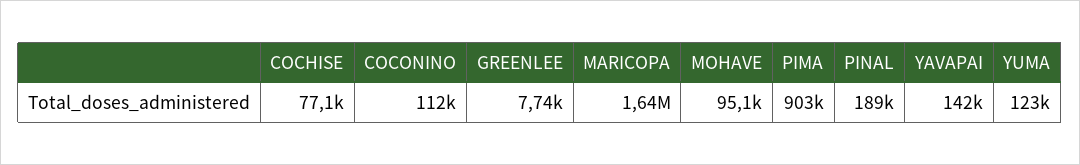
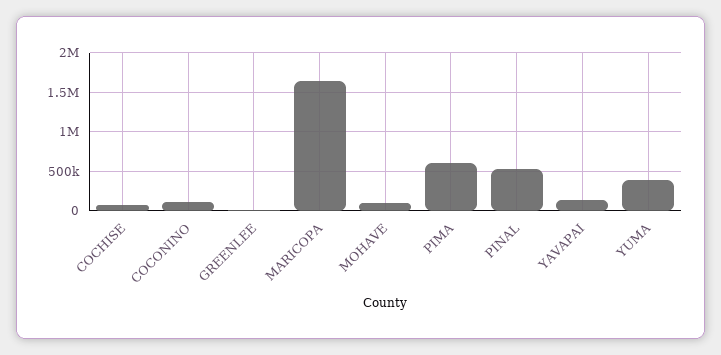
PIMA: 903000 -> 600000
PINAL: 189000 -> 500000
YUMA: 123000 -> 400000

